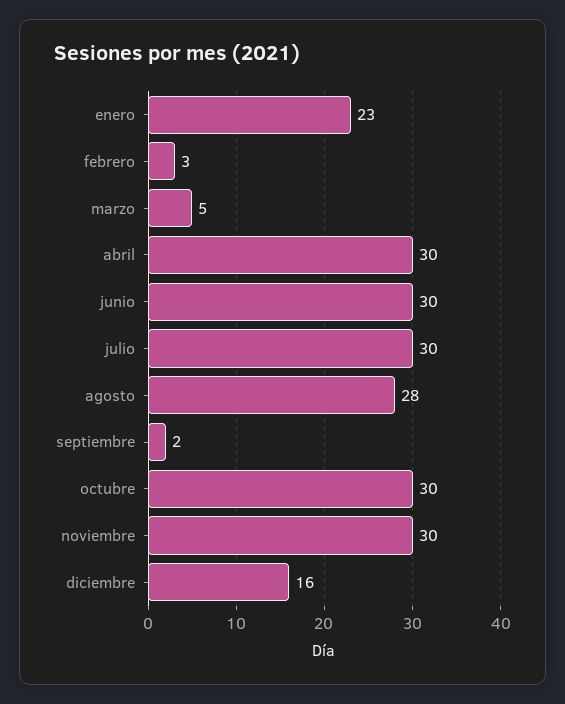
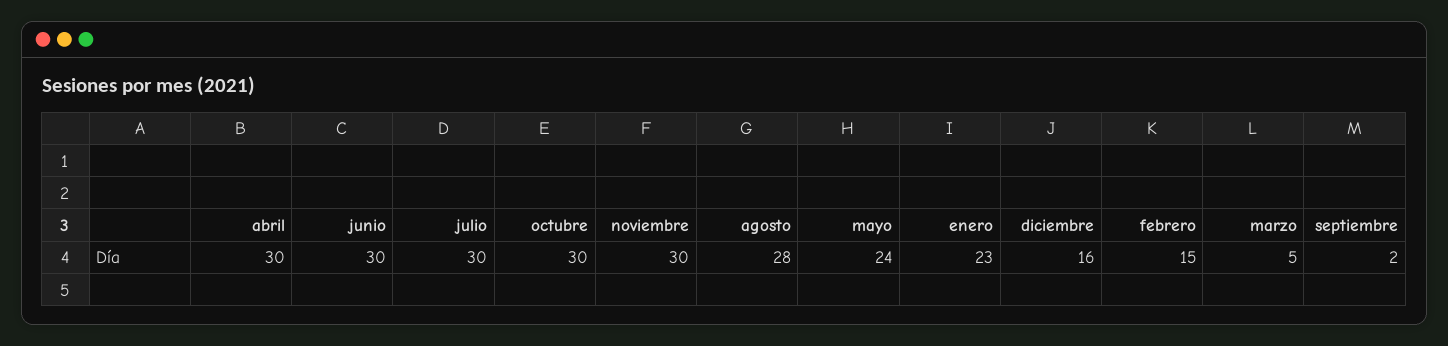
febrero: 3 -> 15
mayo: none -> 24

